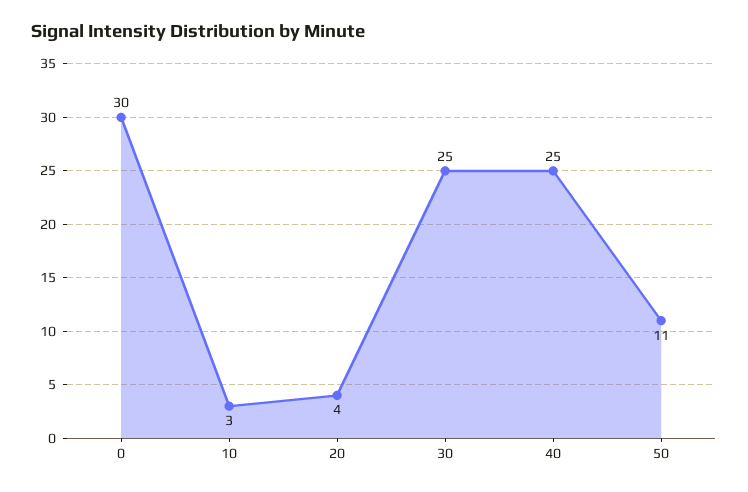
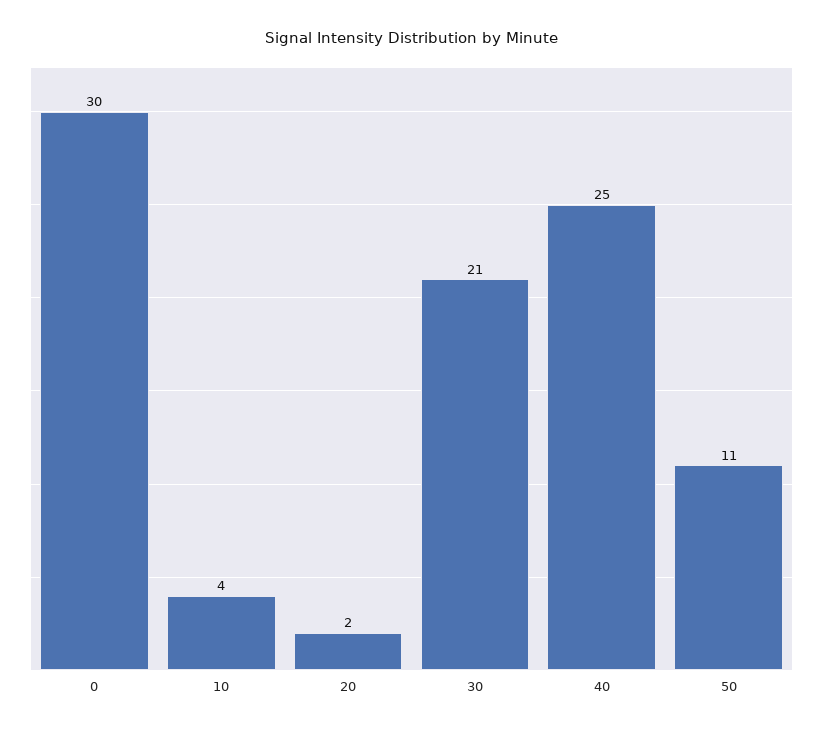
10: 3 -> 4
20: 4 -> 2
30: 25 -> 21

